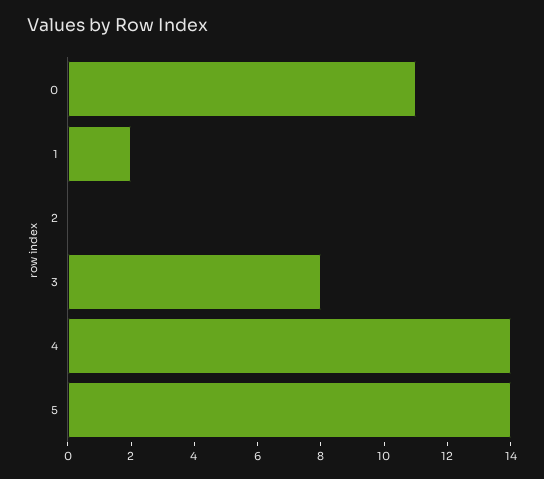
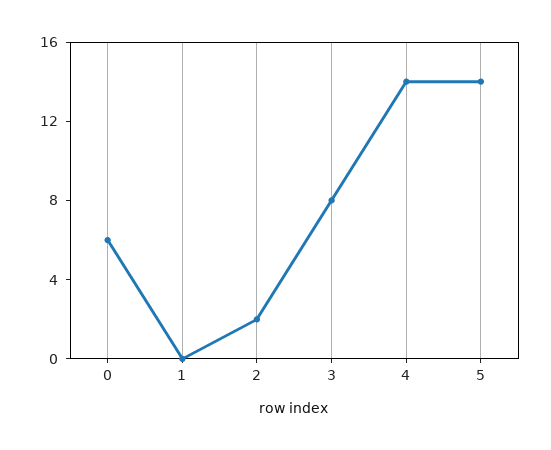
0: 11 -> 6
1: 2 -> 0
2: 0 -> 2

